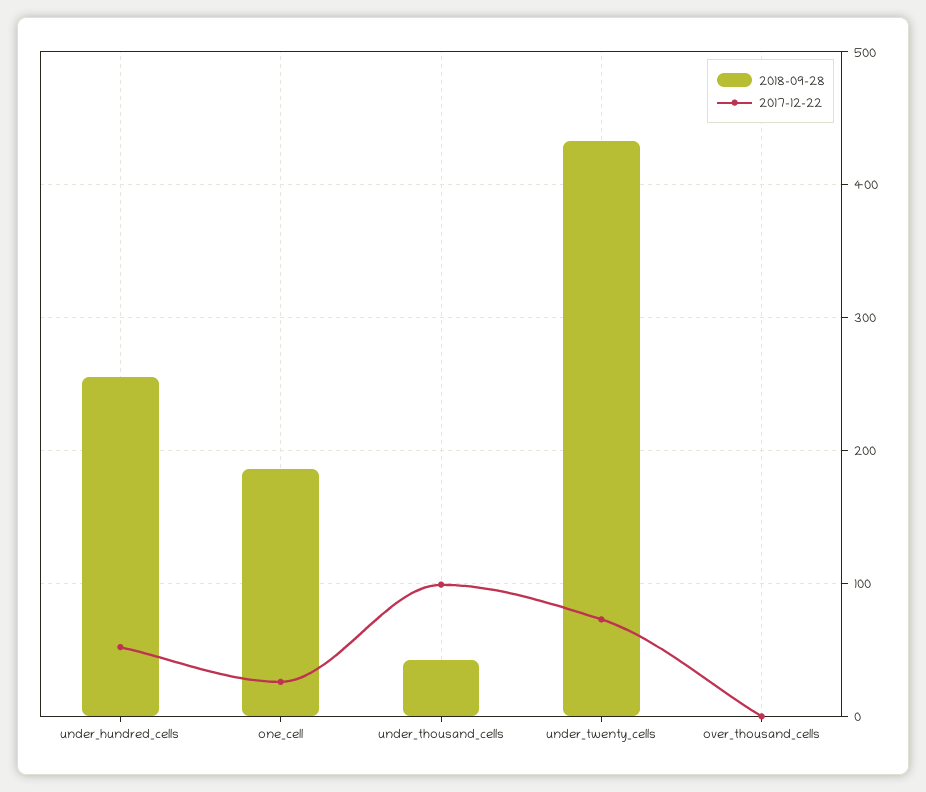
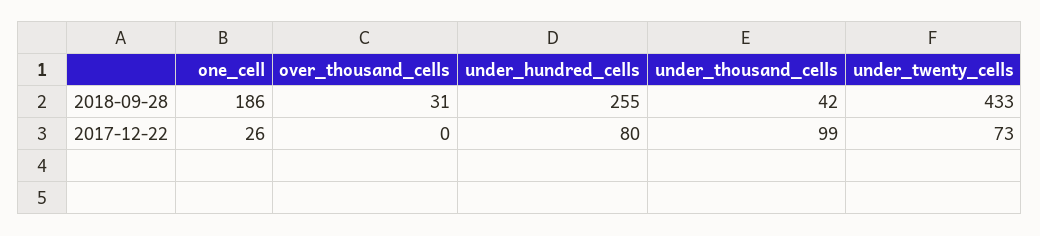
2017-12-22, under_hundred_cells: 50 -> 80
2018-09-28, over_thousand_cells: 0 -> 31

